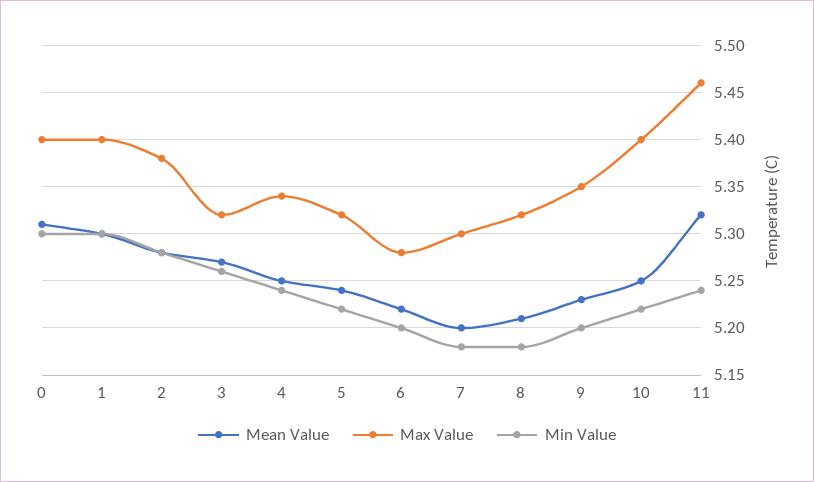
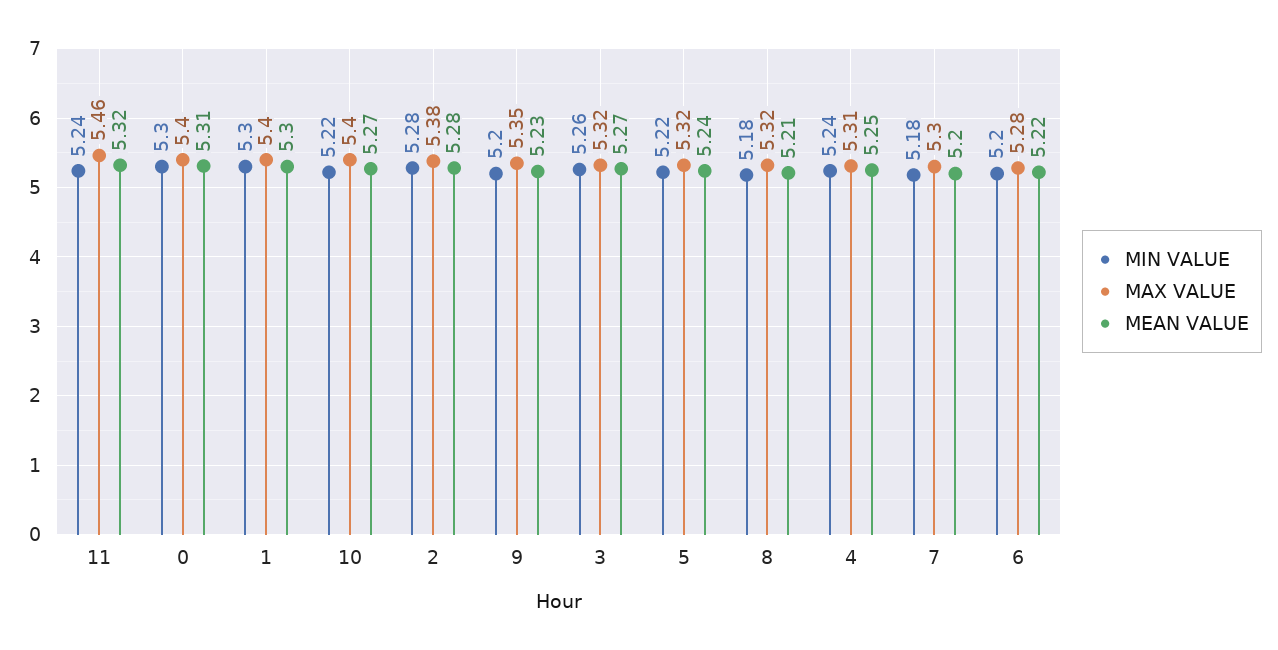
Max Value, 4: 5.34 -> 5.31
Mean Value, 10: 5.25 -> 5.27

